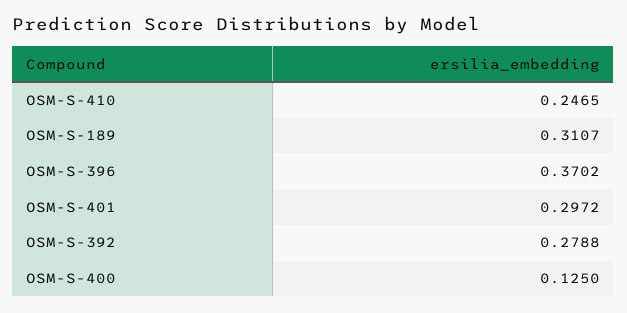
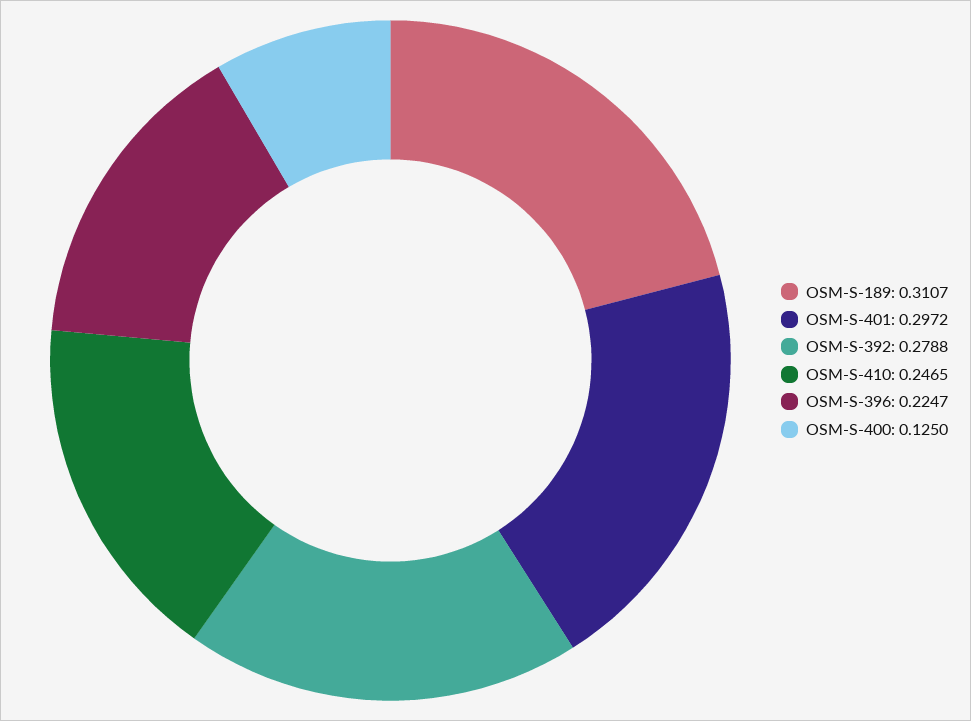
OSM-S-396: 0.3702 -> 0.2247

